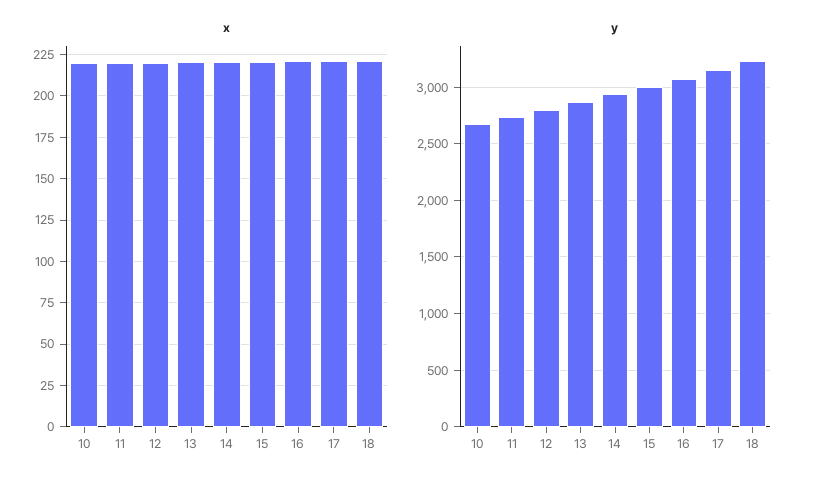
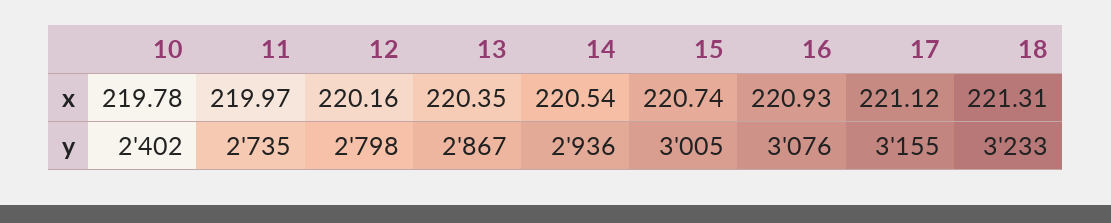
y, 10: 2700 -> 2402

